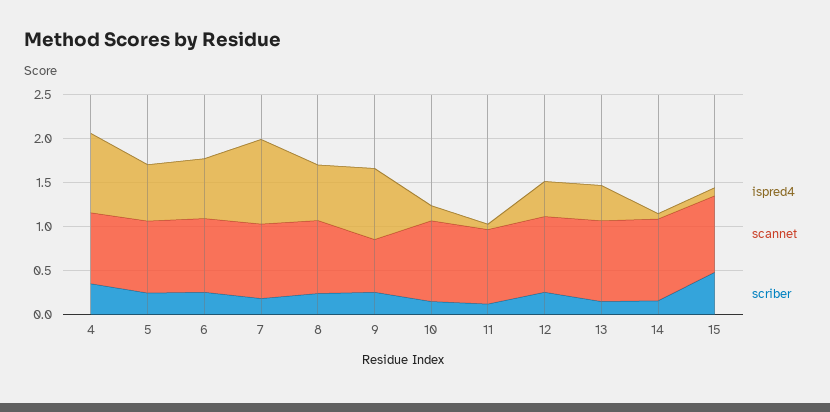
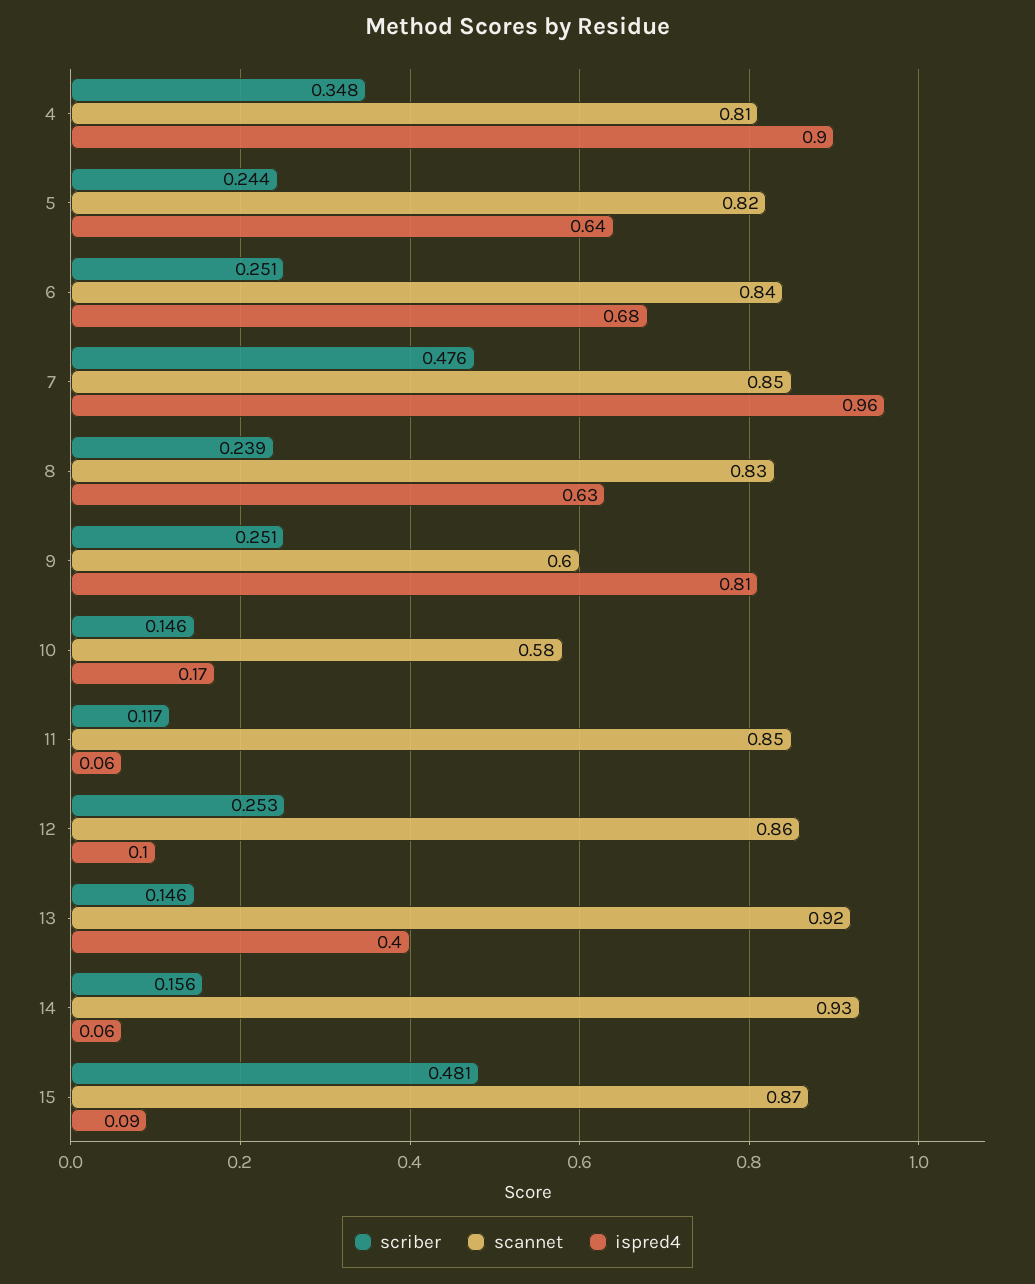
scriber, 7: 0.2 -> 0.476
scannet, 10: 0.9 -> 0.58
ispred4, 12: 0.4 -> 0.1

